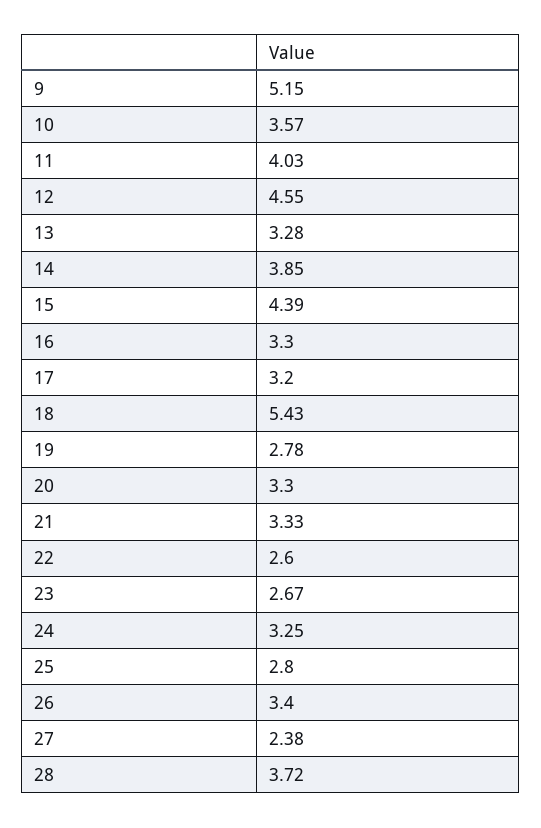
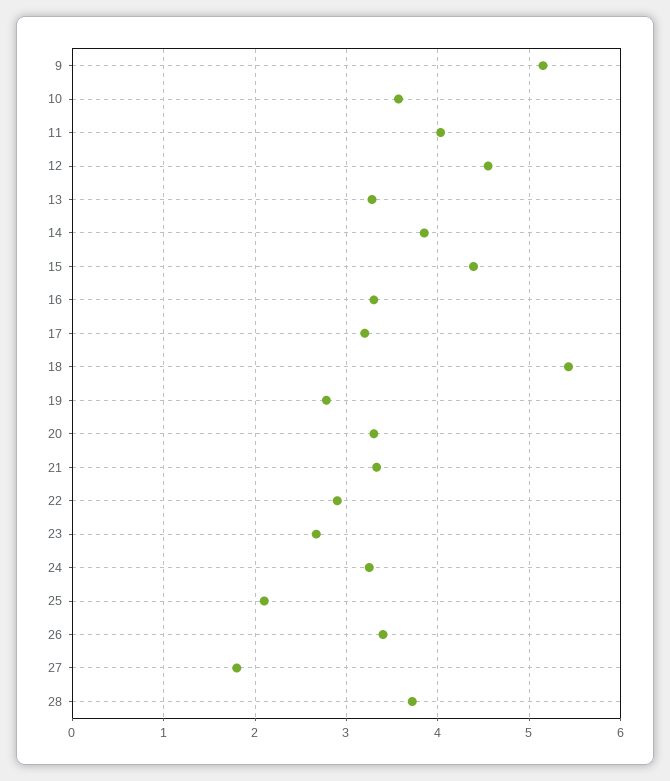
22: 2.6 -> 2.9
25: 2.8 -> 2.1
27: 2.38 -> 1.8

